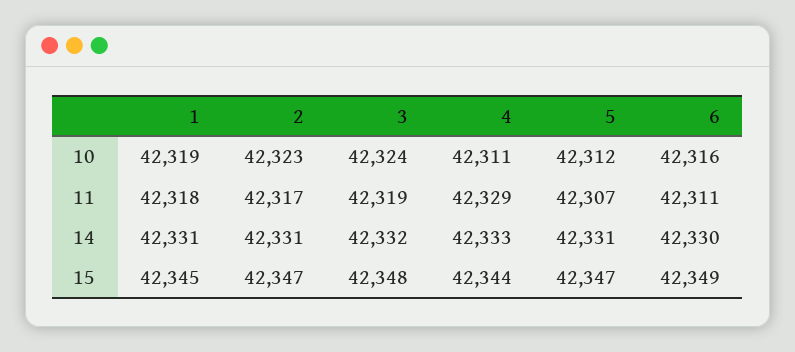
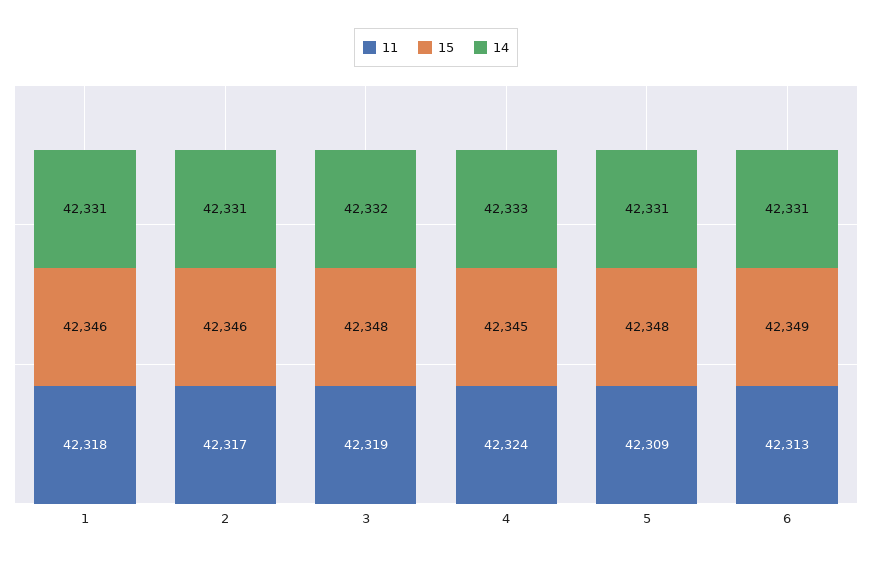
10, 1: 42319 -> none
10, 2: 42323 -> none
10, 3: 42324 -> none
10, 4: 42311 -> none
10, 5: 42312 -> none
10, 6: 42316 -> none
11, 4: 42329 -> 42324
11, 5: 42307 -> 42309
11, 6: 42311 -> 42313
14, 6: 42330 -> 42331
15, 1: 42345 -> 42346
15, 2: 42347 -> 42346
15, 4: 42344 -> 42345
15, 5: 42347 -> 42348

